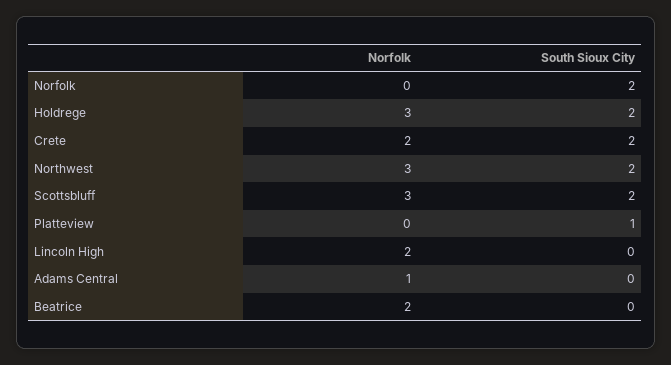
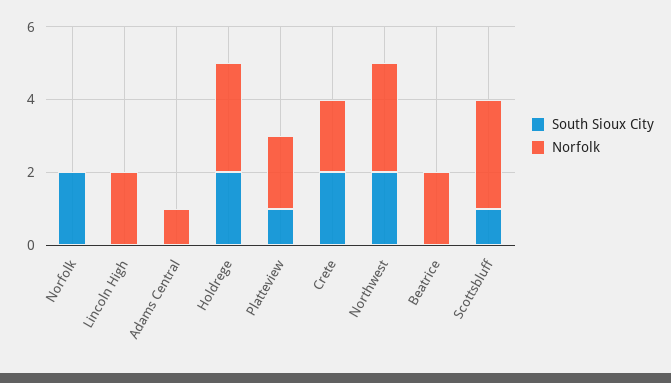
South Sioux City, Scottsbluff: 2 -> 1
Norfolk, Platteview: 0 -> 2

